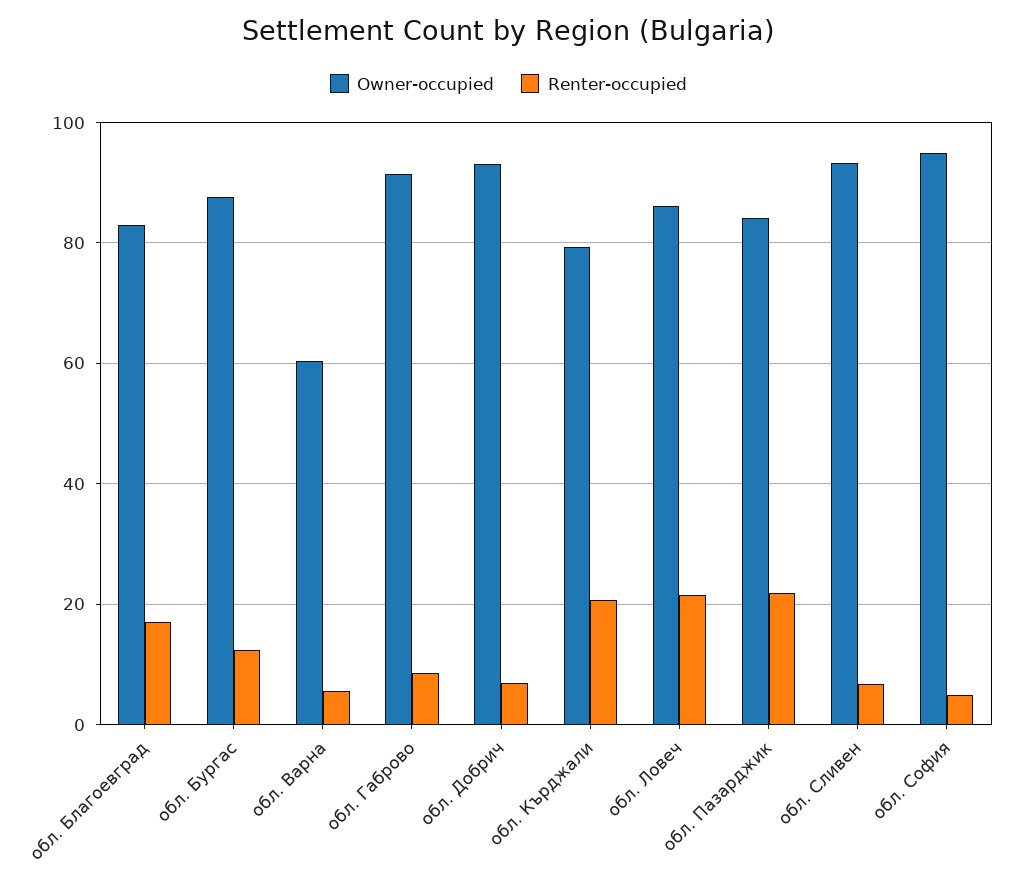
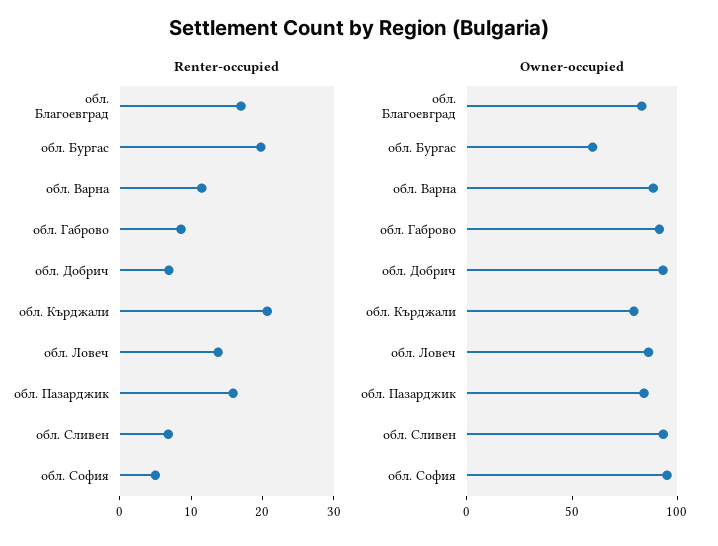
Owner-occupied, обл. Бургас: 88 -> 60
Renter-occupied, обл. Бургас: 12 -> 20
Owner-occupied, обл. Варна: 60 -> 90
Renter-occupied, обл. Варна: 6 -> 12
Renter-occupied, обл. Ловеч: 22 -> 14
Renter-occupied, обл. Пазарджик: 22 -> 16

